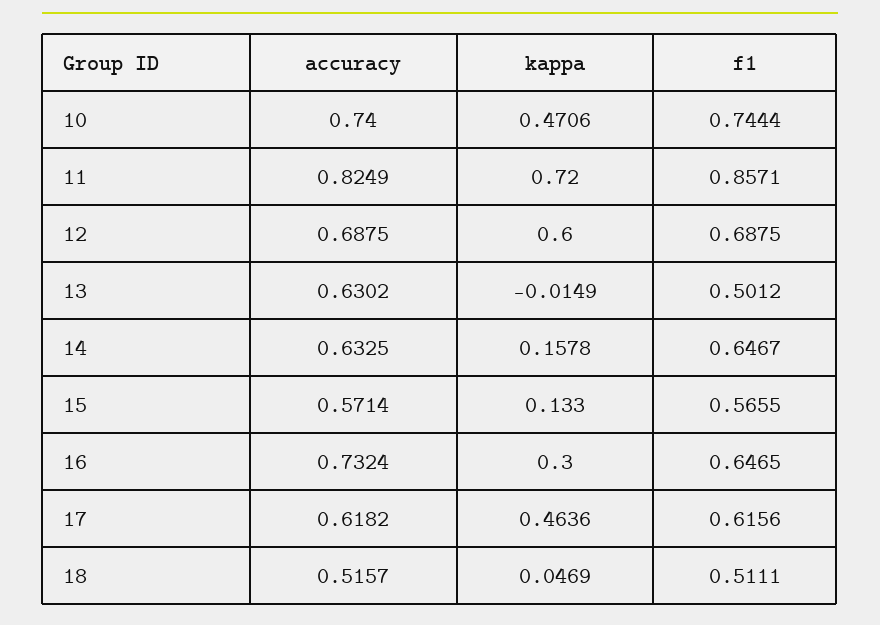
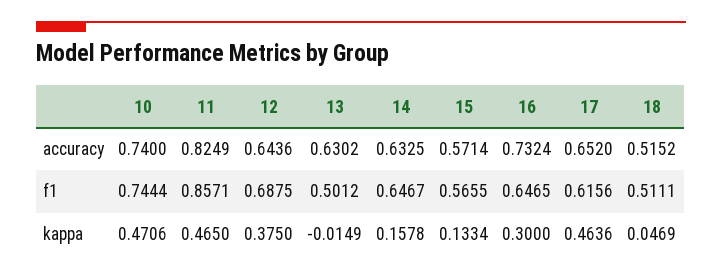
kappa, 11: 0.72 -> 0.465
accuracy, 12: 0.6875 -> 0.6436
kappa, 12: 0.6 -> 0.375
kappa, 15: 0.133 -> 0.1334
accuracy, 17: 0.6182 -> 0.652
accuracy, 18: 0.5157 -> 0.5152

